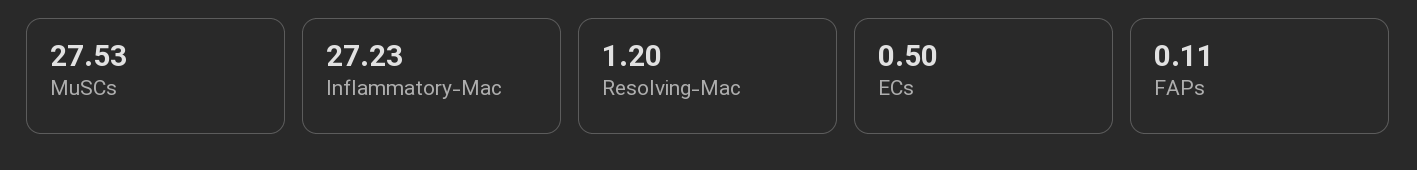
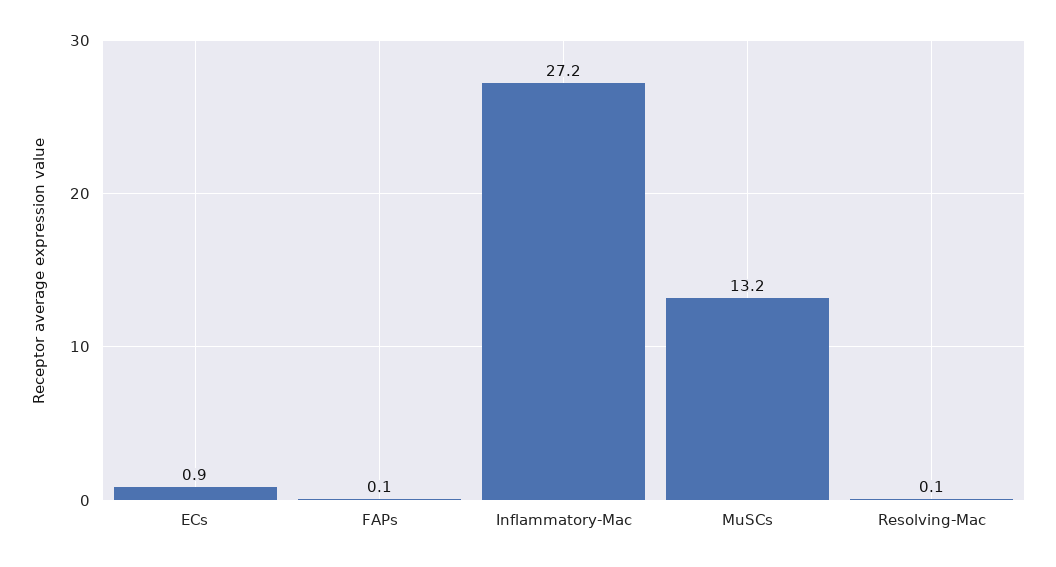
MuSCs: 27.53 -> 13.2
Resolving-Mac: 1.2 -> 0.1
ECs: 0.5 -> 0.9

